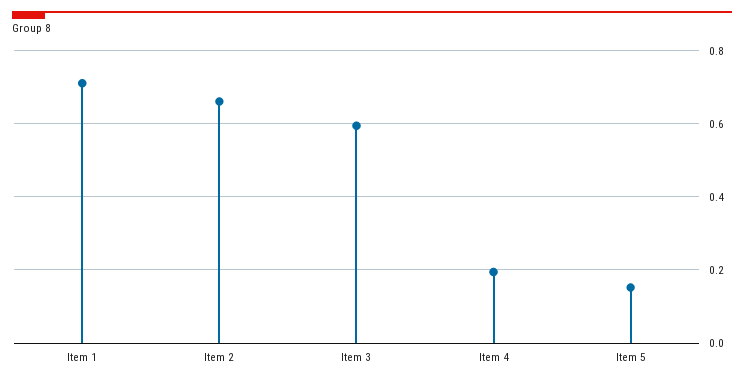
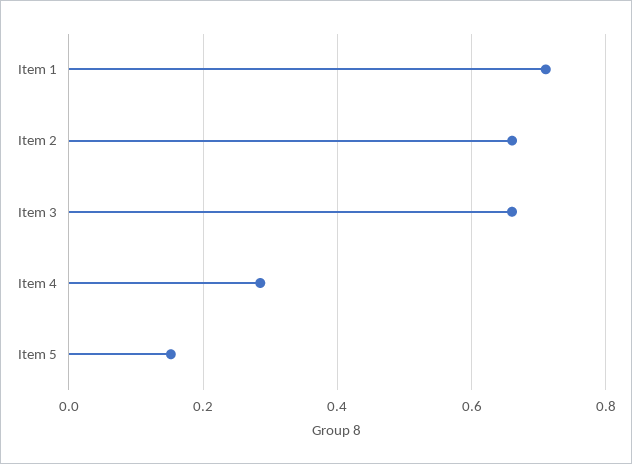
Item 3: 0.6 -> 0.66
Item 4: 0.2 -> 0.28

